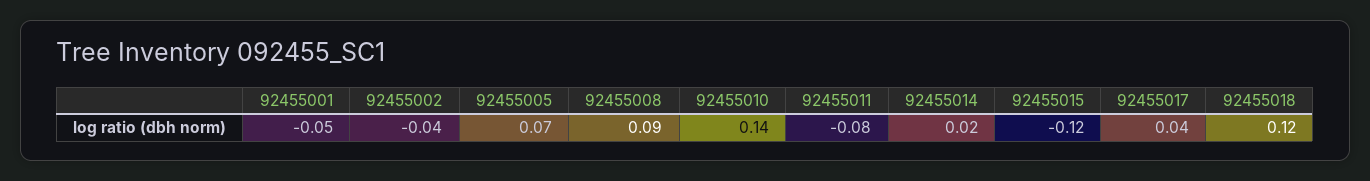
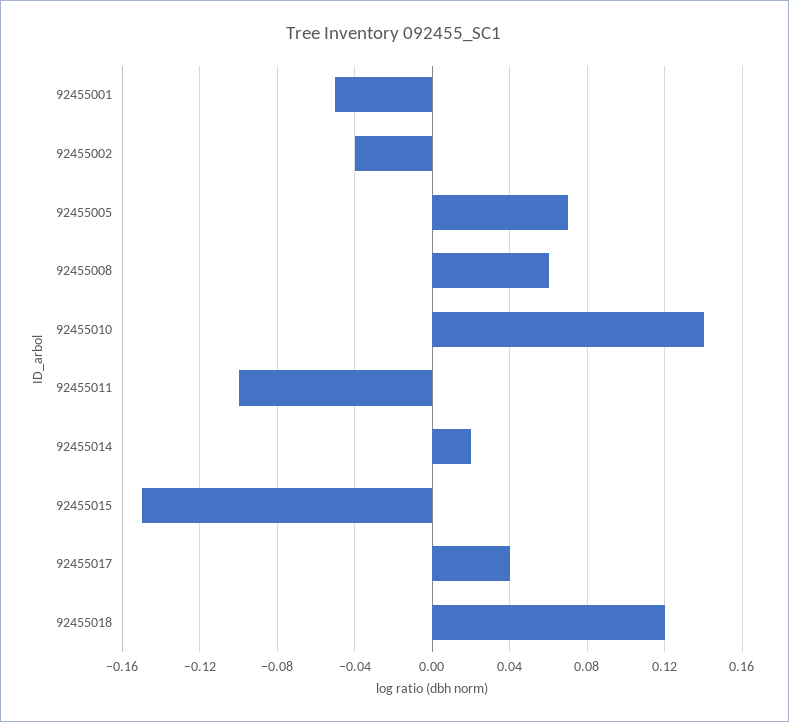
92455008: 0.09 -> 0.06
92455011: -0.08 -> -0.1
92455015: -0.12 -> -0.15

